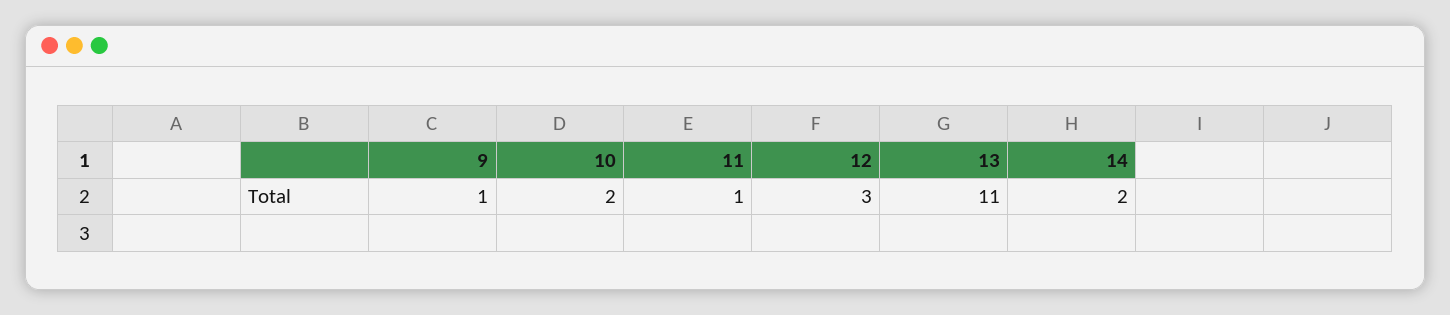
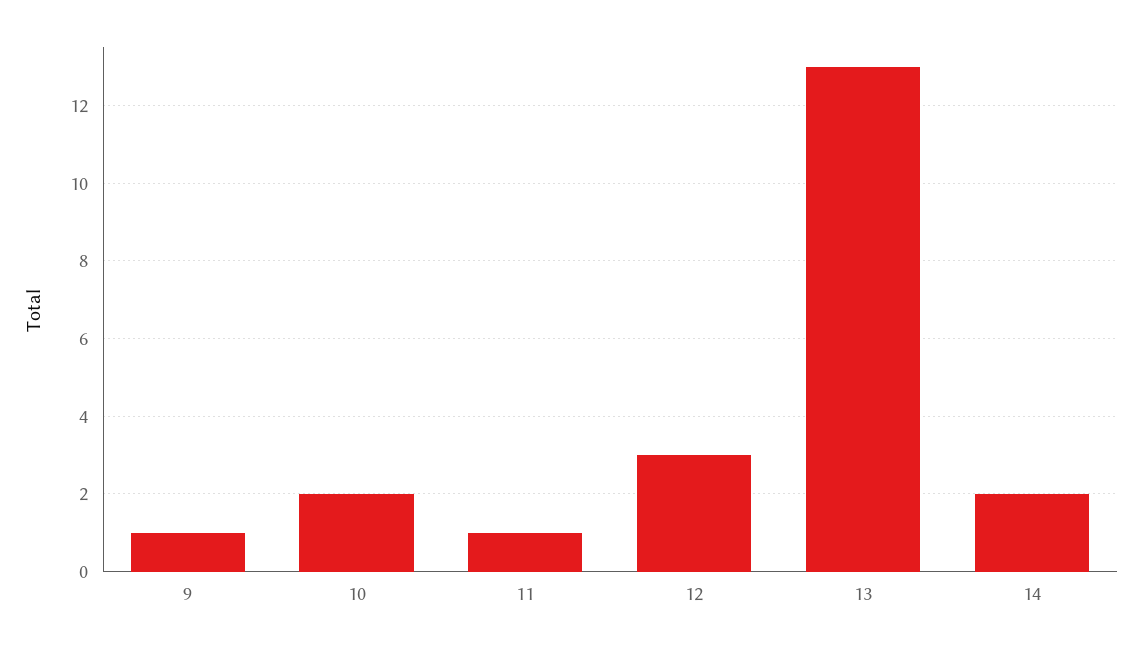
13: 11 -> 13

